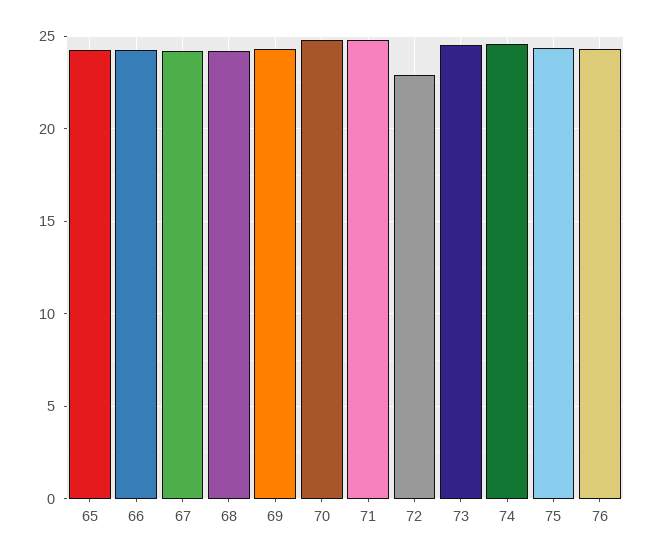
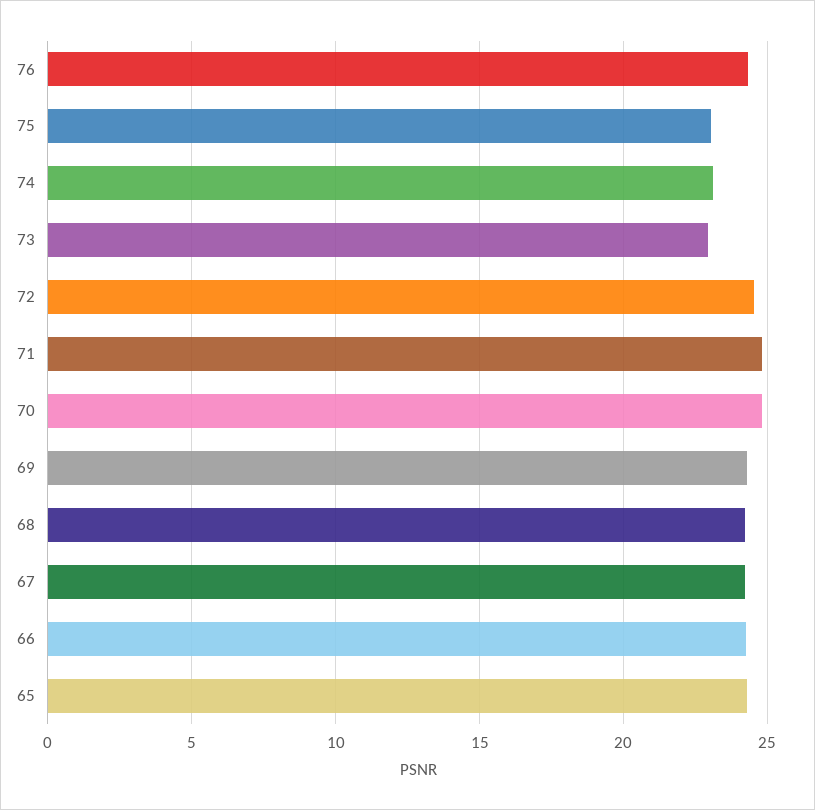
72: 23 -> 24.5
73: 24.5 -> 23
74: 24.5 -> 23
75: 24.5 -> 23

